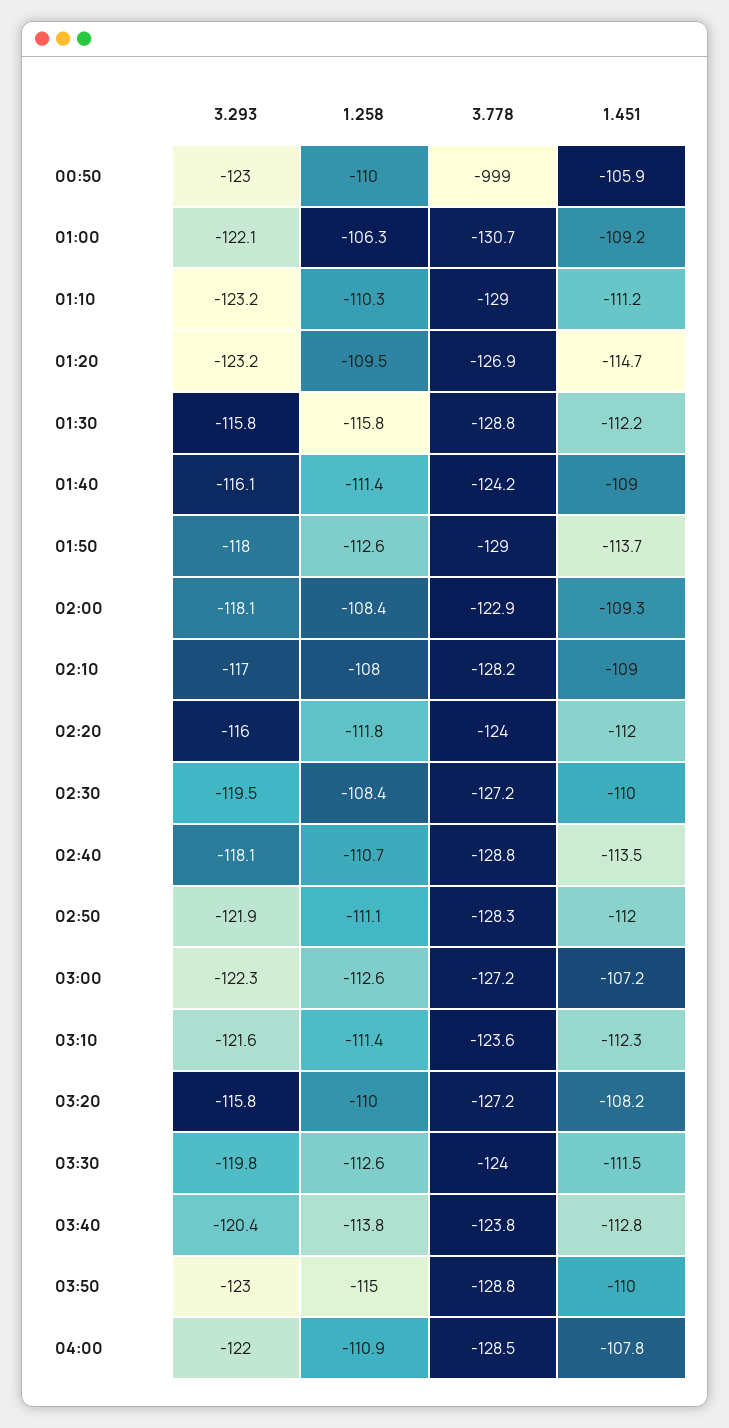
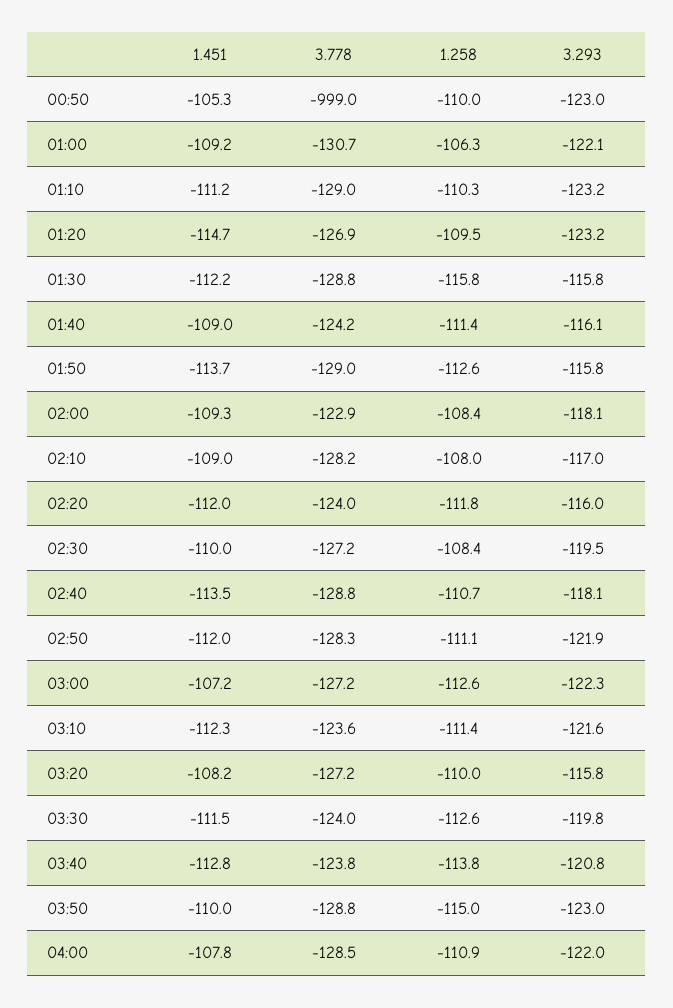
1.451, 00:50: -105.9 -> -105.3
3.293, 01:50: -118 -> -115.8
3.293, 03:40: -120.4 -> -120.8

